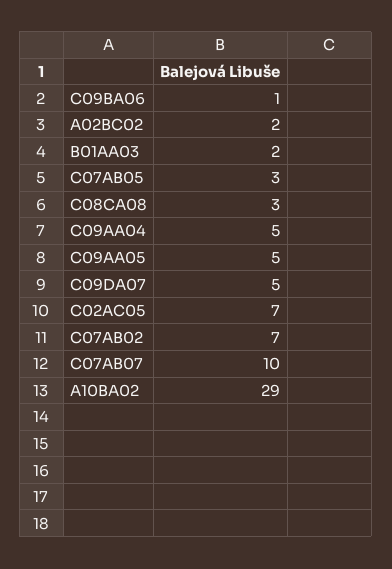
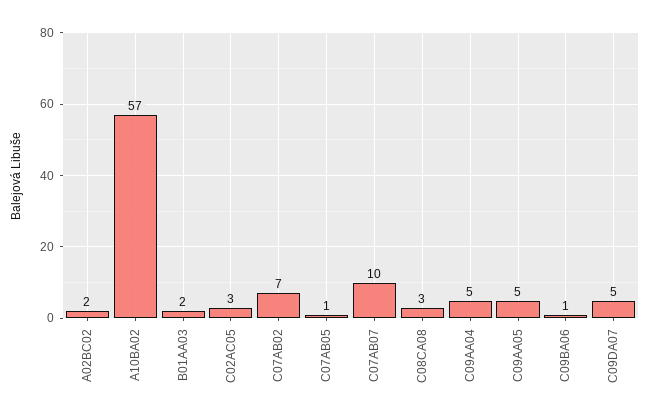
C07AB05: 3 -> 1
C02AC05: 7 -> 3
A10BA02: 29 -> 57

